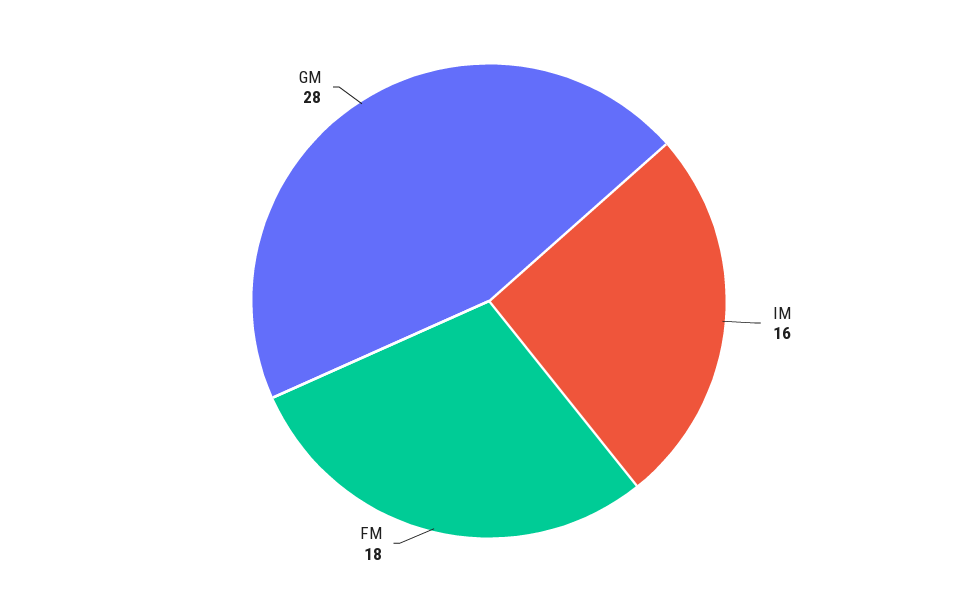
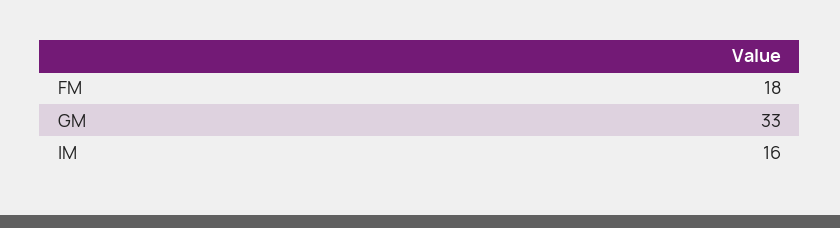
GM: 28 -> 33

